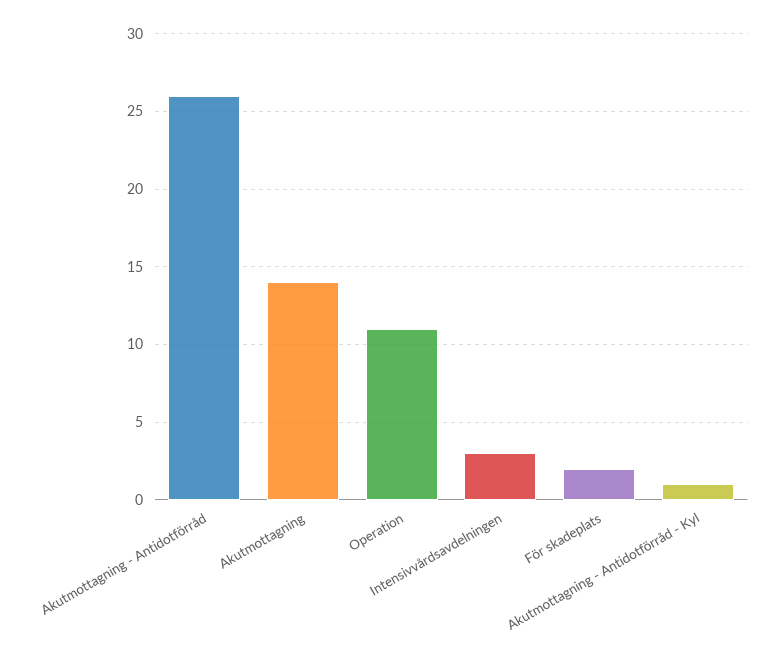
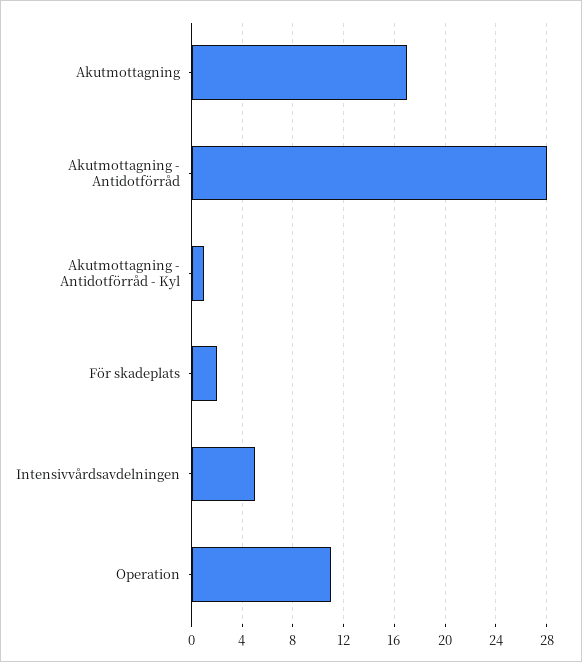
Akutmottagning - Antidotförråd: 26 -> 28
Akutmottagning: 14 -> 17
Intensivvårdsavdelningen: 3 -> 5

